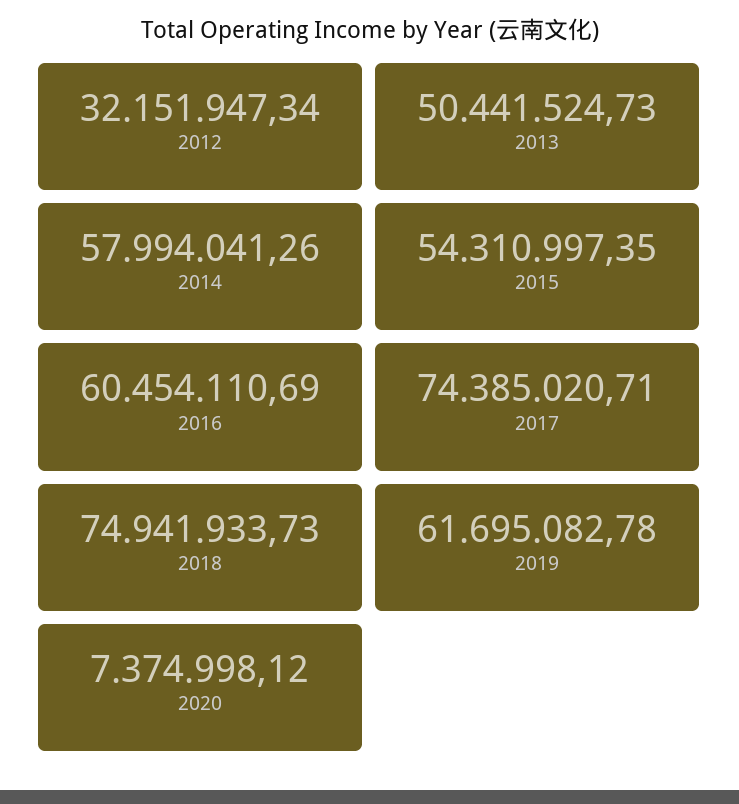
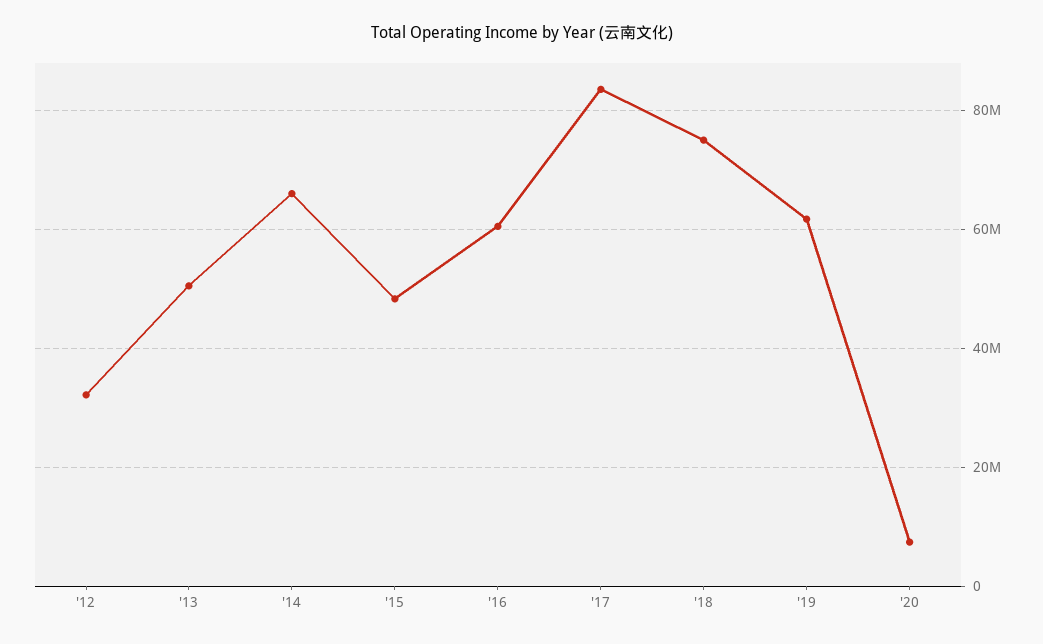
2014: 57994041.26 -> 66000000
2015: 54310997.35 -> 48000000
2017: 74385020.71 -> 84000000

